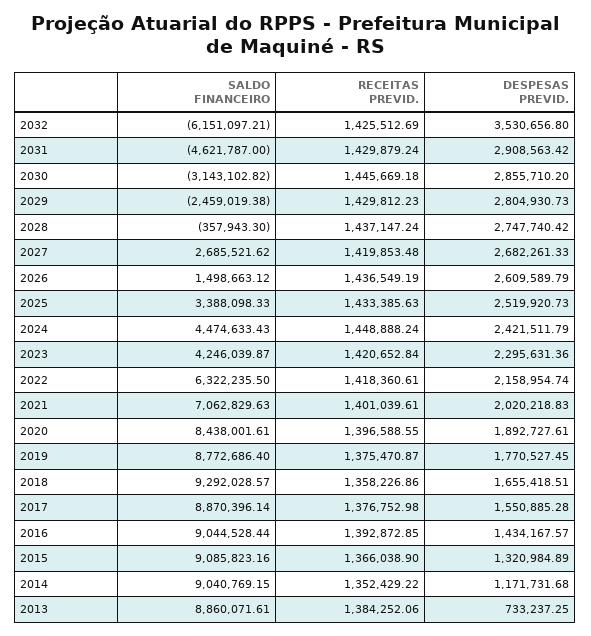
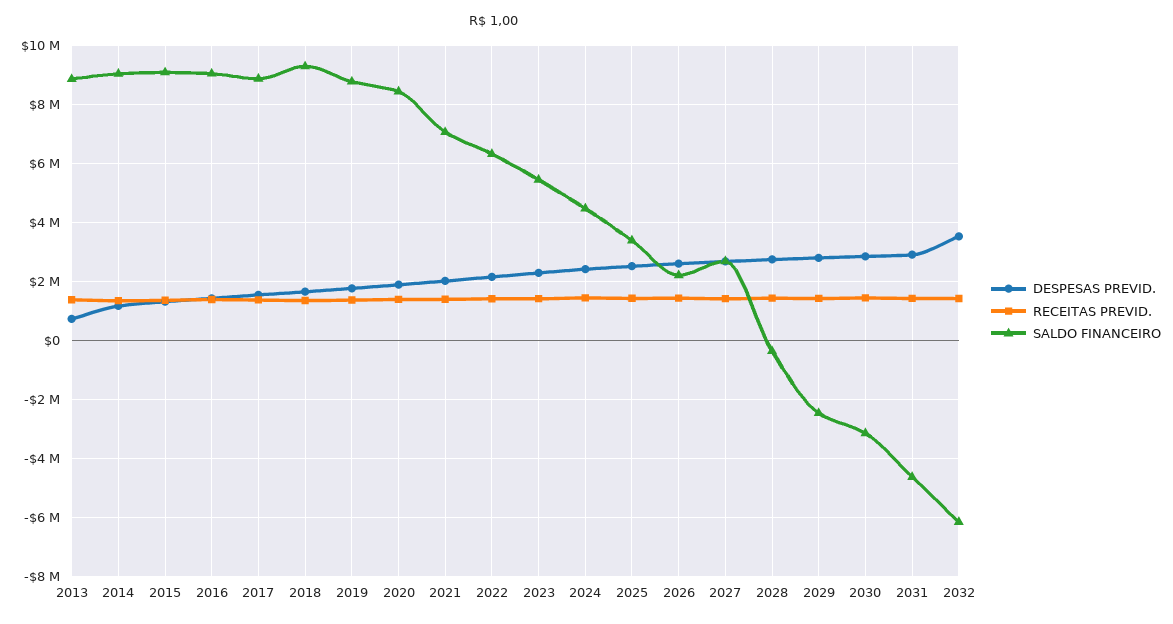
SALDO FINANCEIRO, 2026: 1498663.12 -> 2250000
SALDO FINANCEIRO, 2023: 4246039.87 -> 5500000

